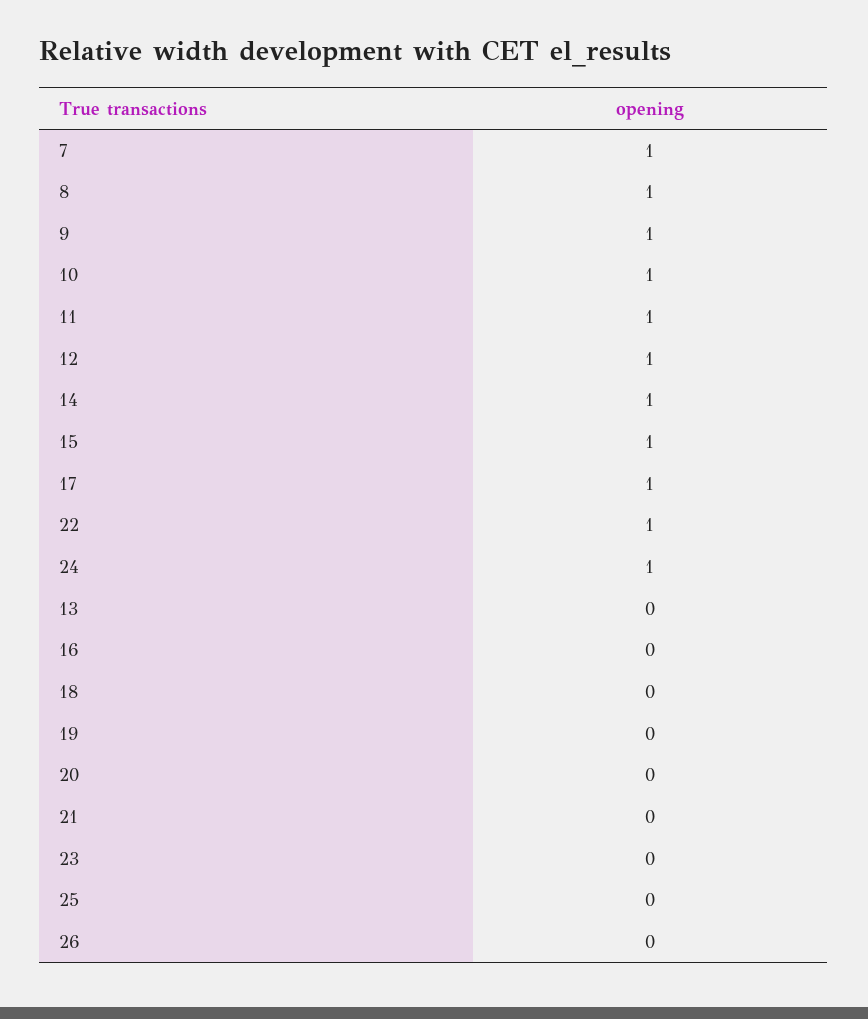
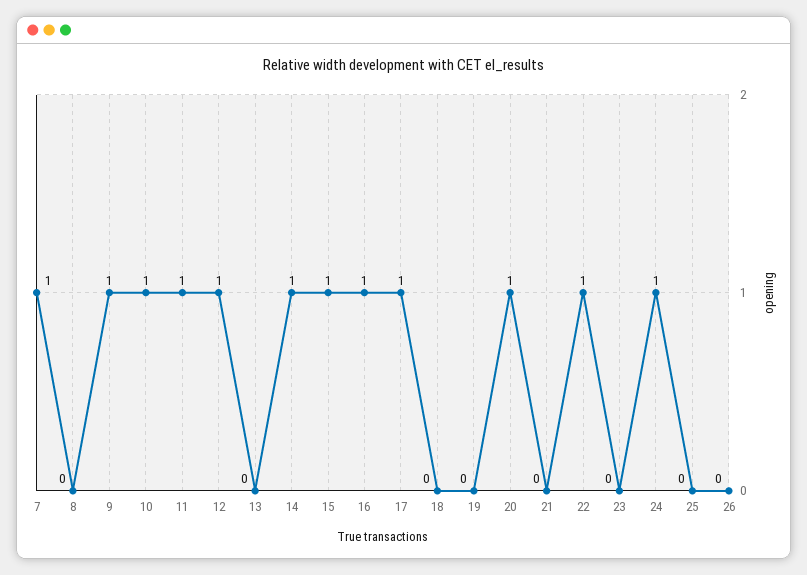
8: 1 -> 0
16: 0 -> 1
20: 0 -> 1

